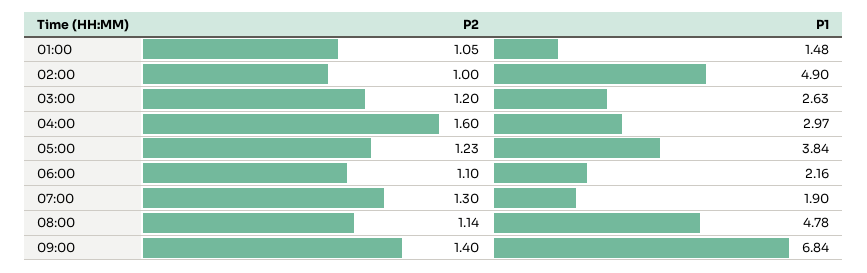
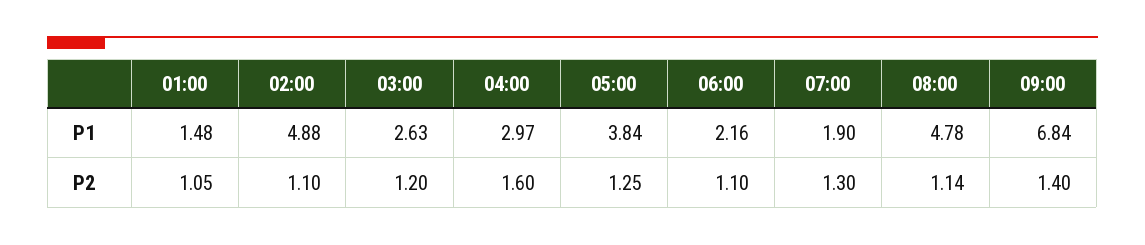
P2, 02:00: 1 -> 1.1
P1, 02:00: 4.9 -> 4.88
P2, 05:00: 1.23 -> 1.25

